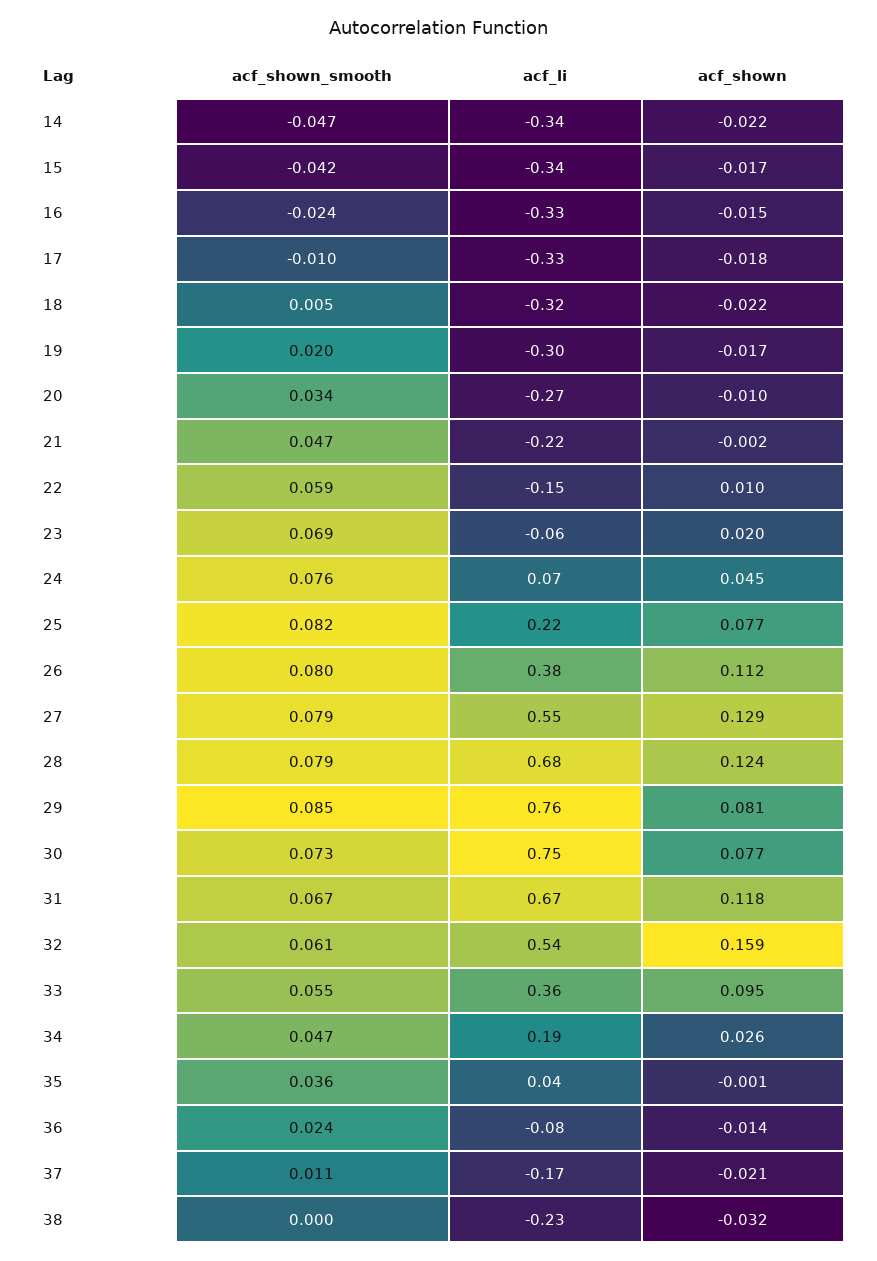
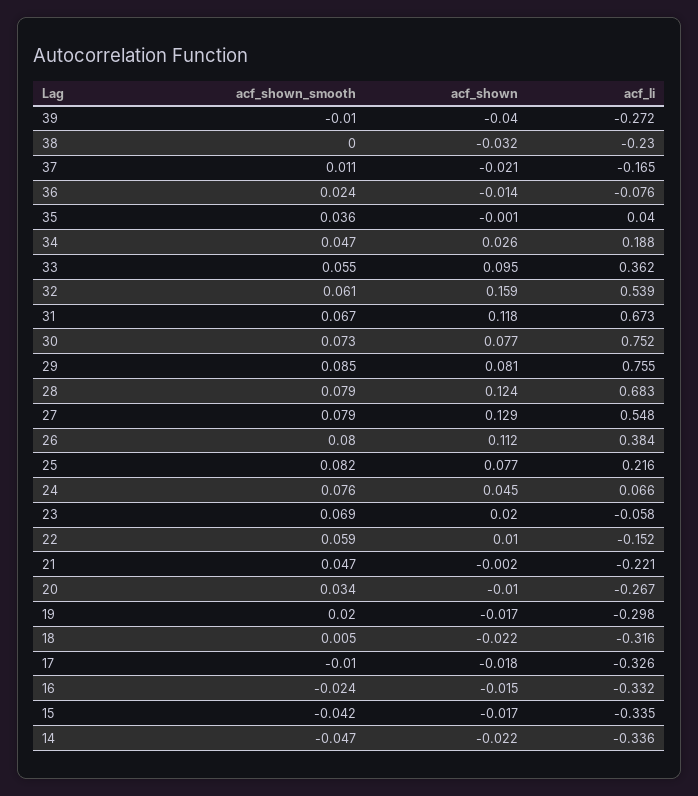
acf_shown_smooth, 39: none -> -0.01
acf_shown, 39: none -> -0.04
acf_li, 39: none -> -0.272

